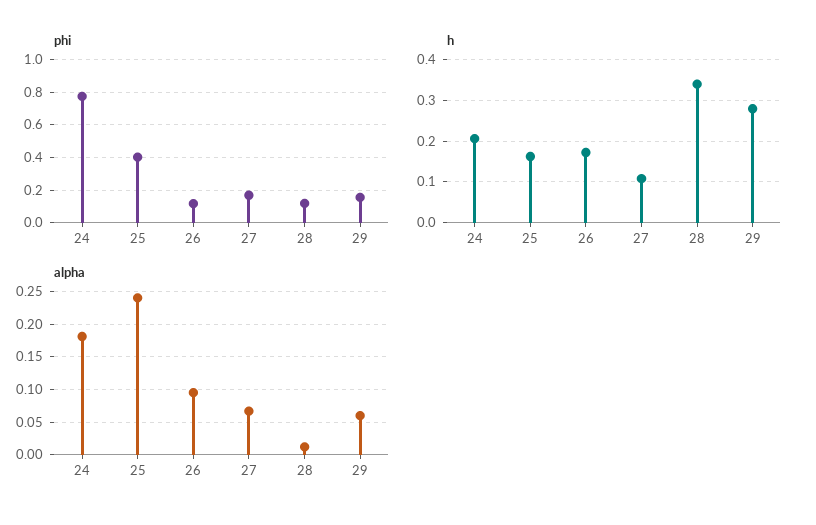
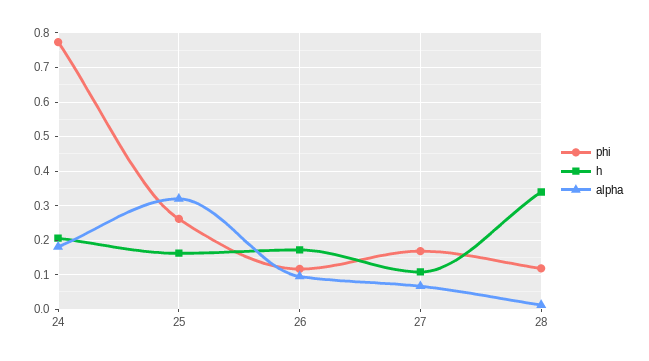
phi, 25: 0.4 -> 0.26
phi, 29: 0.15 -> none
h, 29: 0.28 -> none
alpha, 25: 0.24 -> 0.32
alpha, 29: 0.06 -> none

